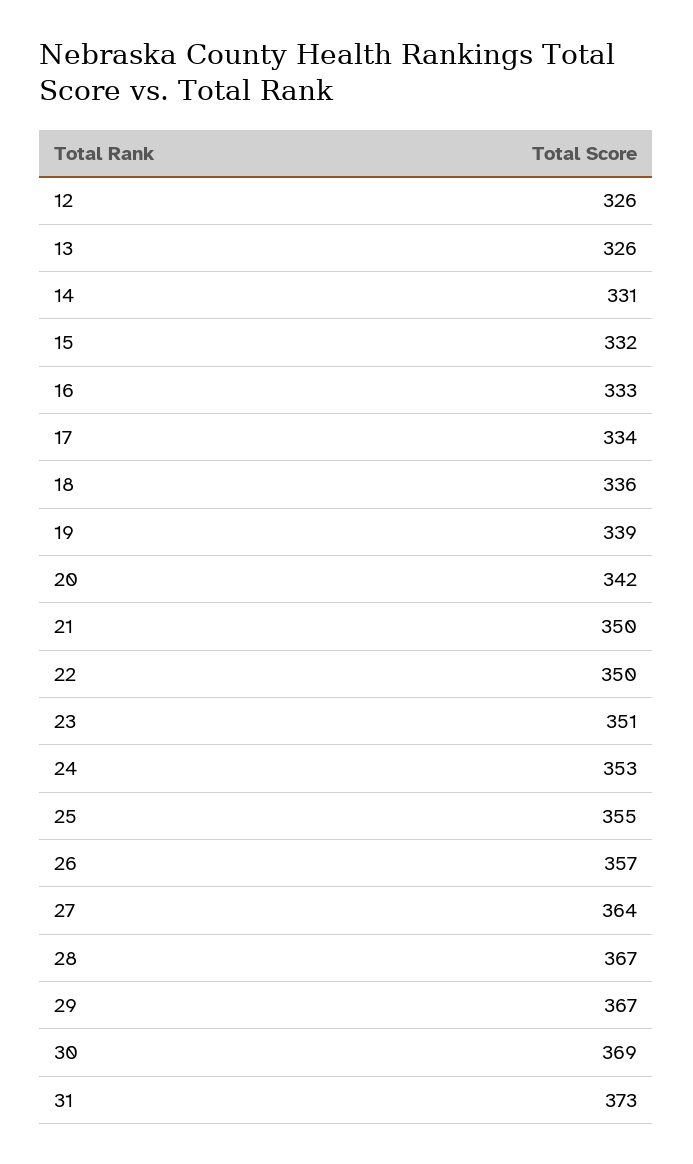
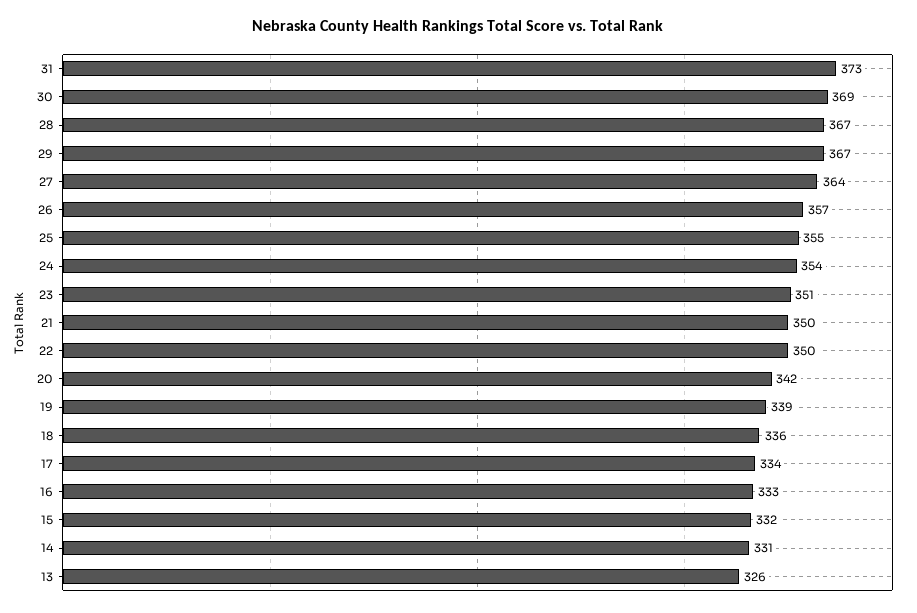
12: 326 -> none
24: 353 -> 354

